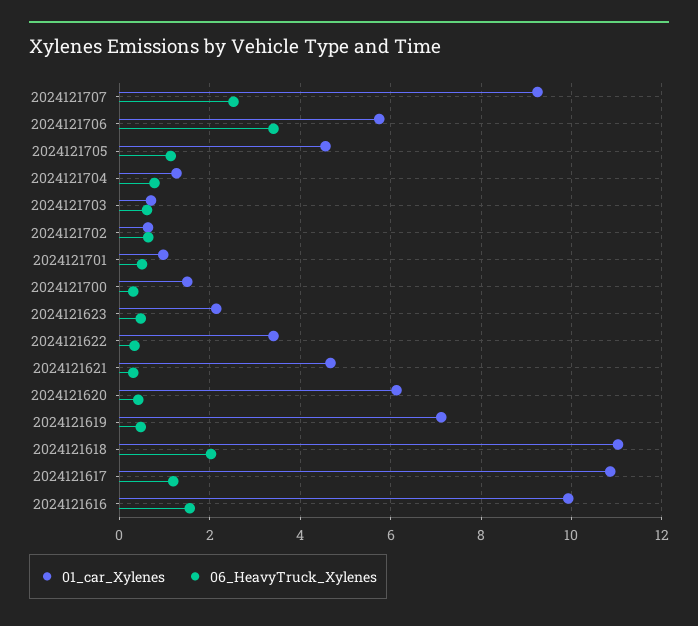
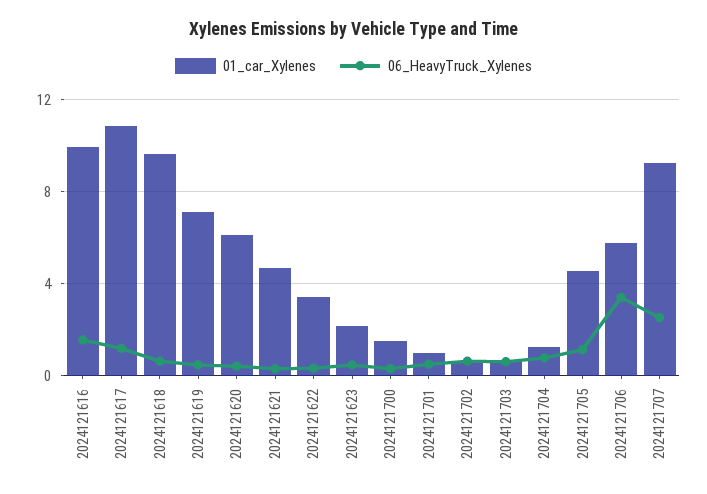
01_car_Xylenes, 2024121618: 11 -> 9.5
06_HeavyTruck_Xylenes, 2024121618: 2 -> 0.5

